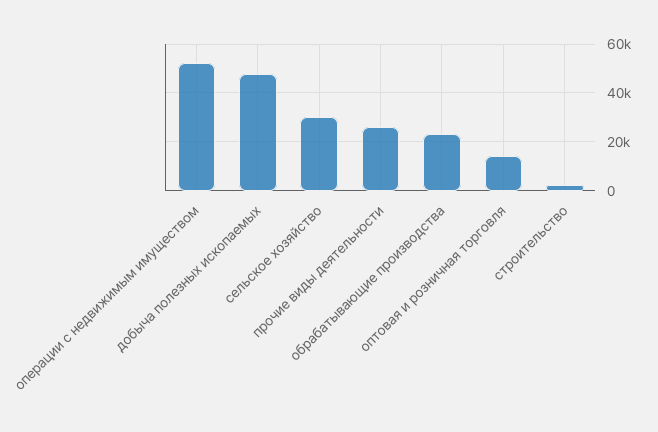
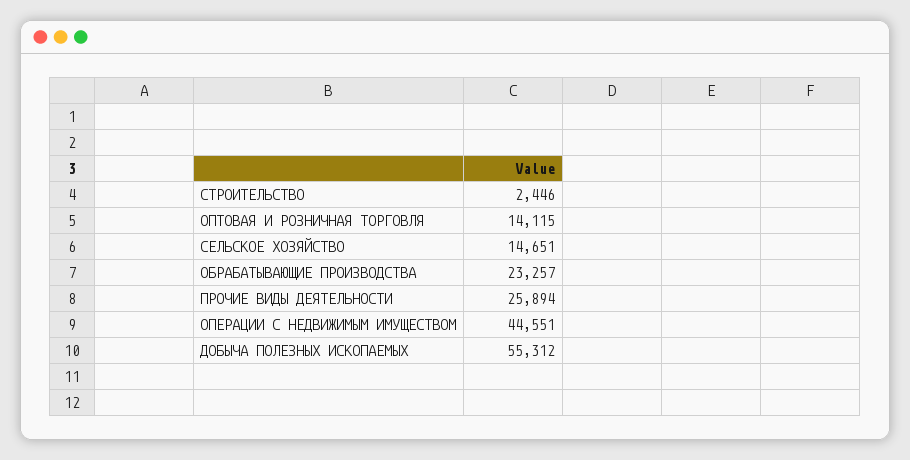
операции с недвижимым имуществом: 52500 -> 44551
добыча полезных ископаемых: 47500 -> 55312
сельское хозяйство: 30000 -> 14651

